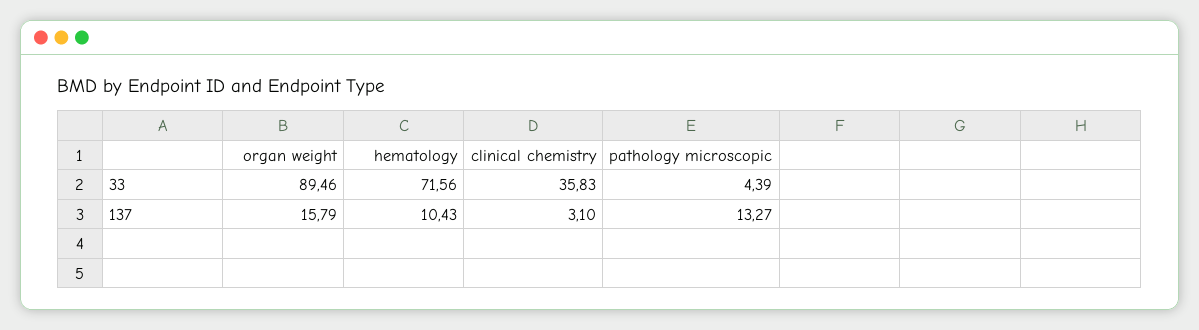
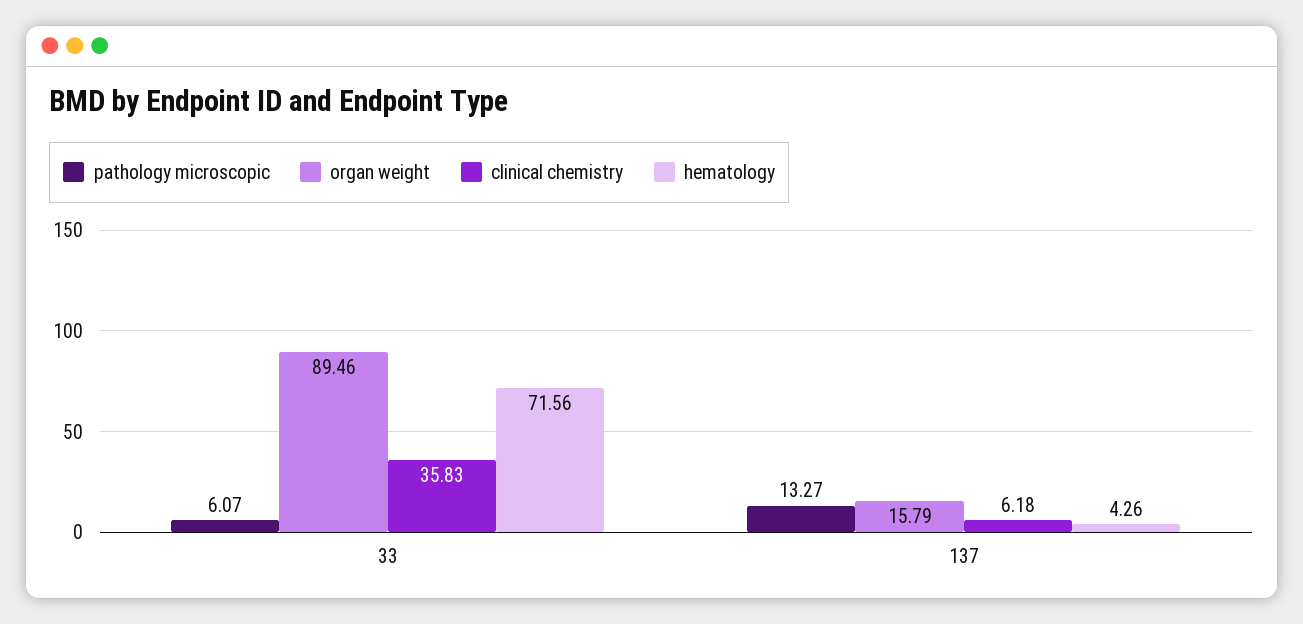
pathology microscopic, 33: 4.39 -> 6.07
hematology, 137: 10.43 -> 4.26
clinical chemistry, 137: 3.1 -> 6.18

